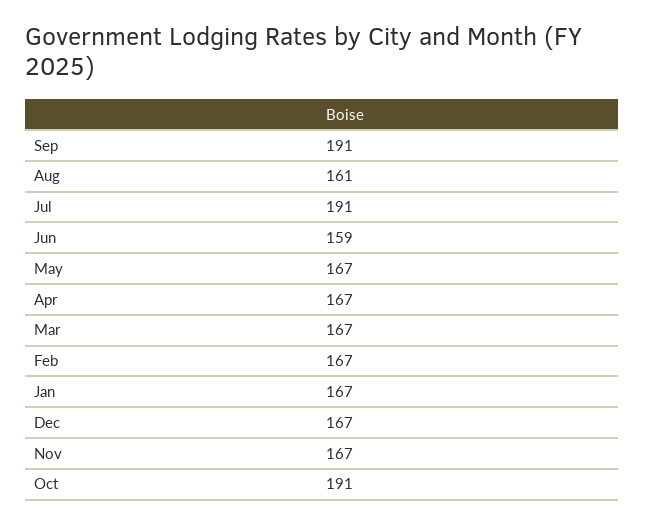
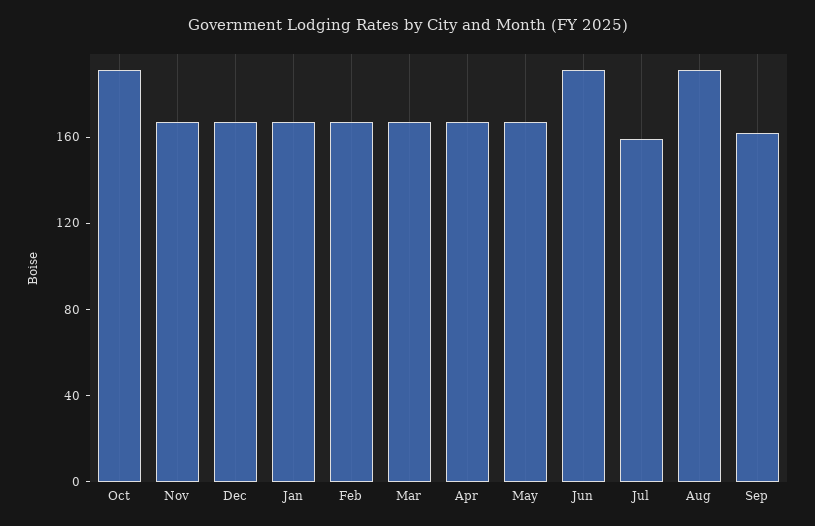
Sep: 191 -> 160
Aug: 161 -> 190
Jul: 191 -> 160
Jun: 159 -> 190

